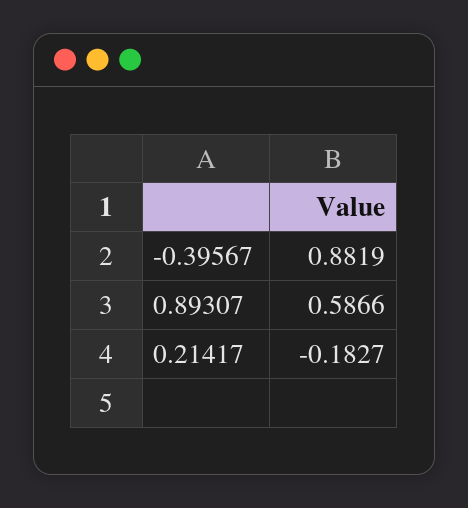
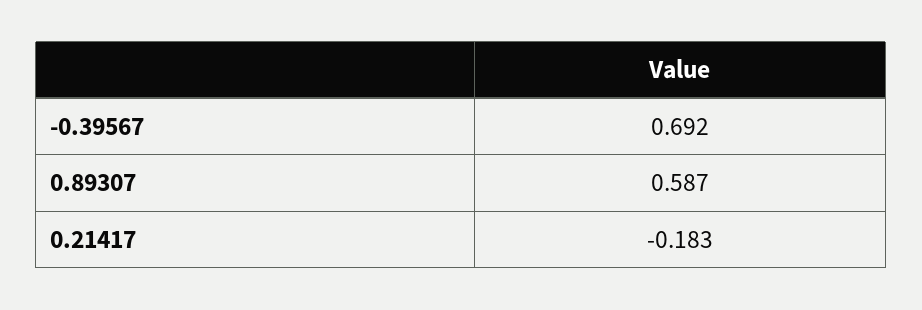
-0.39567: 0.8819 -> 0.692

